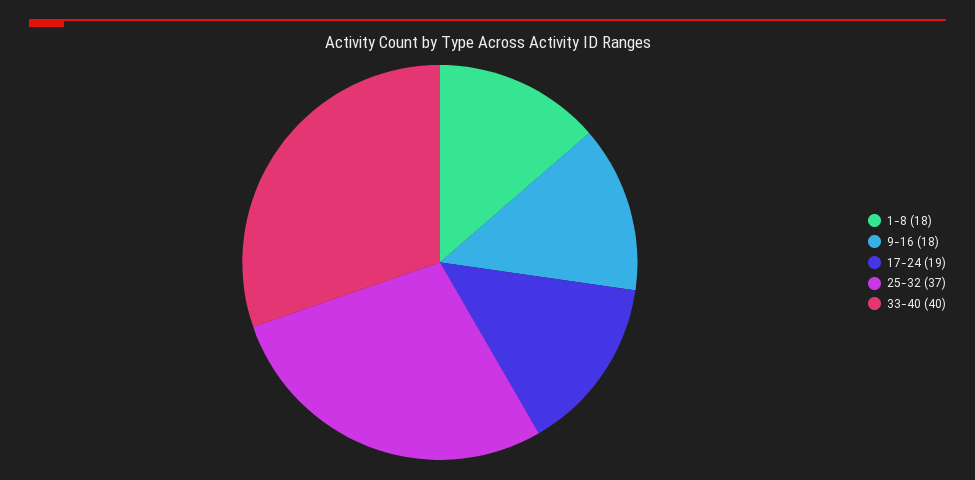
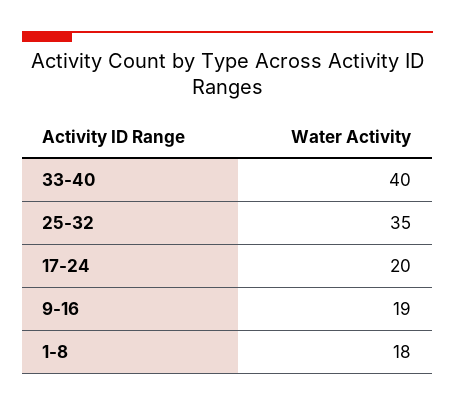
9-16: 18 -> 19
17-24: 19 -> 20
25-32: 37 -> 35

